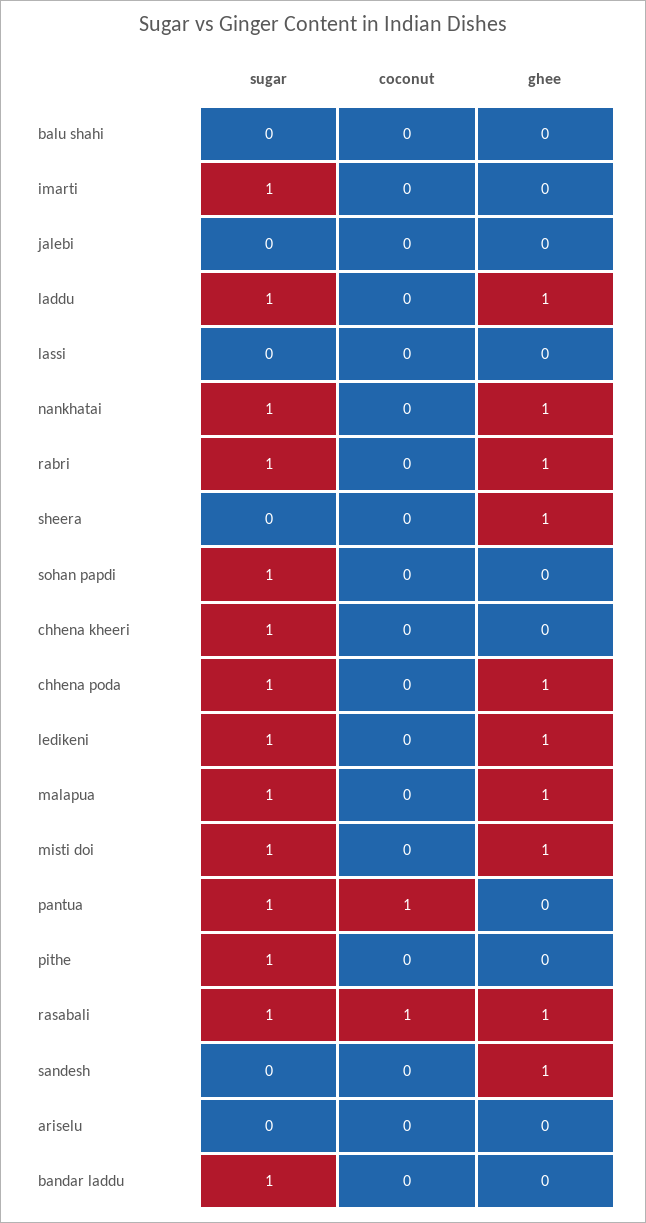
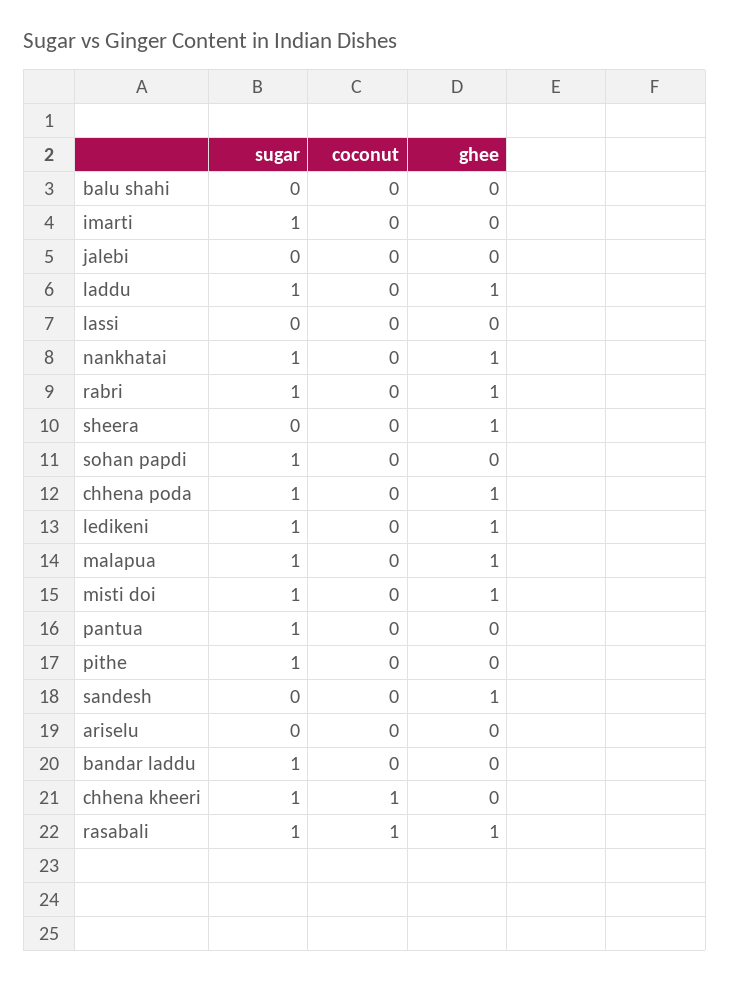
coconut, chhena kheeri: 0 -> 1
coconut, pantua: 1 -> 0

